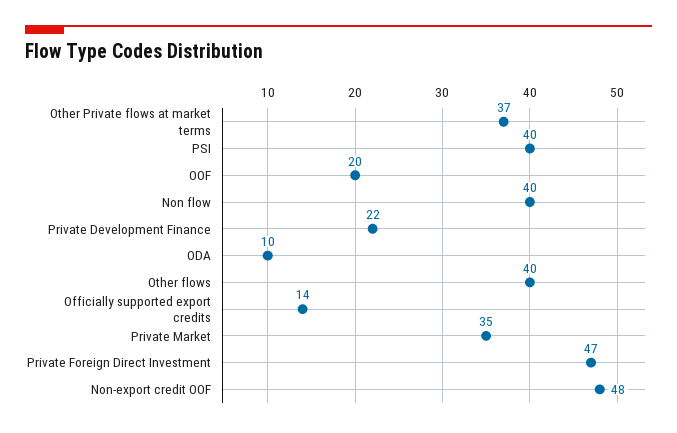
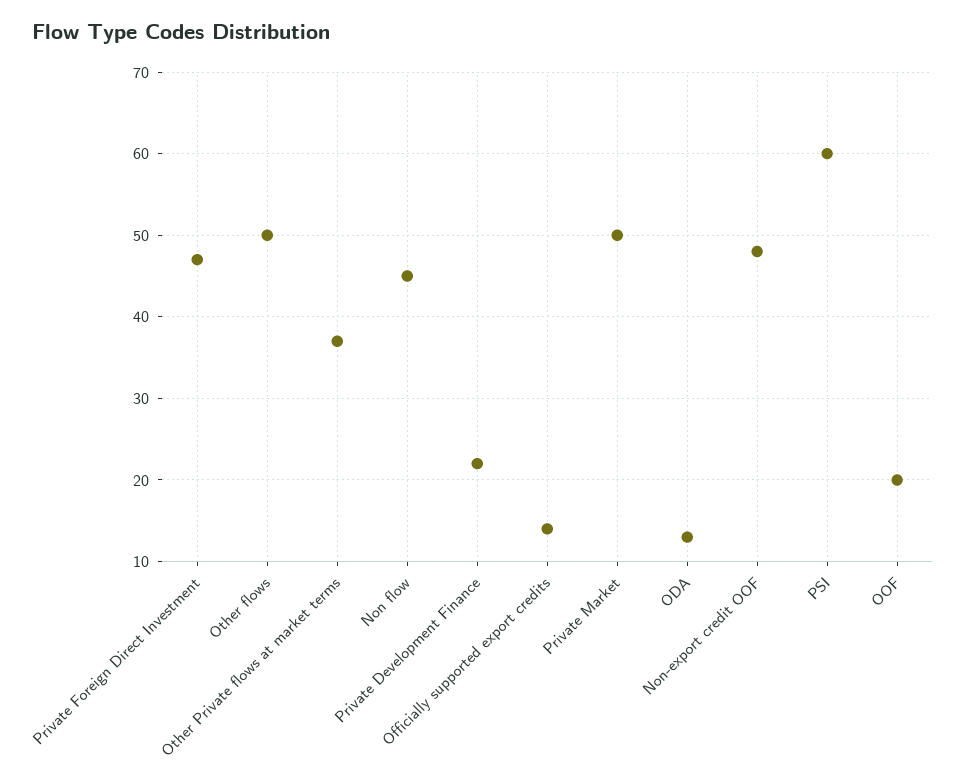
PSI: 40 -> 60
Non flow: 40 -> 45
ODA: 10 -> 13
Other flows: 40 -> 50
Private Market: 35 -> 50

